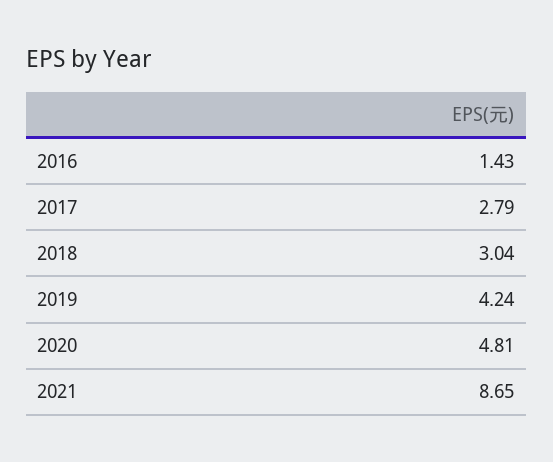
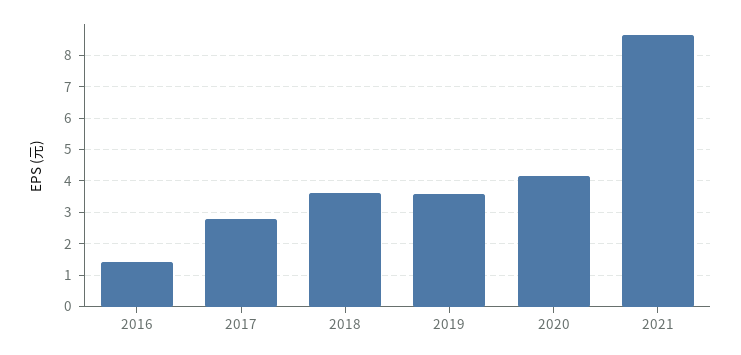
2018: 3.04 -> 3.6
2019: 4.24 -> 3.6
2020: 4.81 -> 4.2

